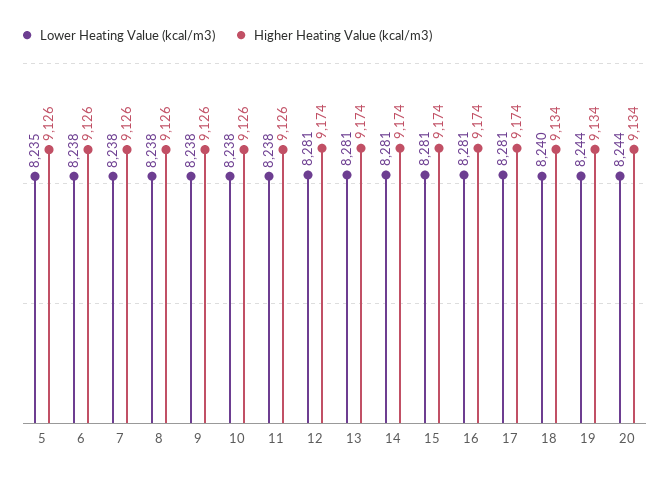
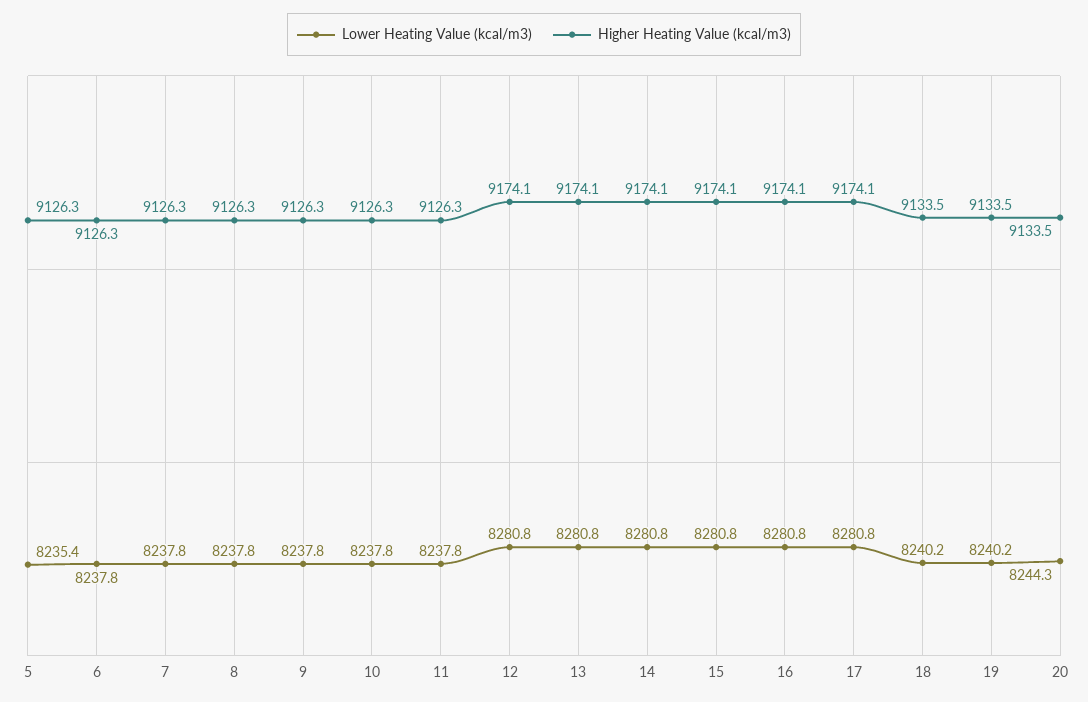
Lower Heating Value (kcal/m3), 19: 8244 -> 8240.2

